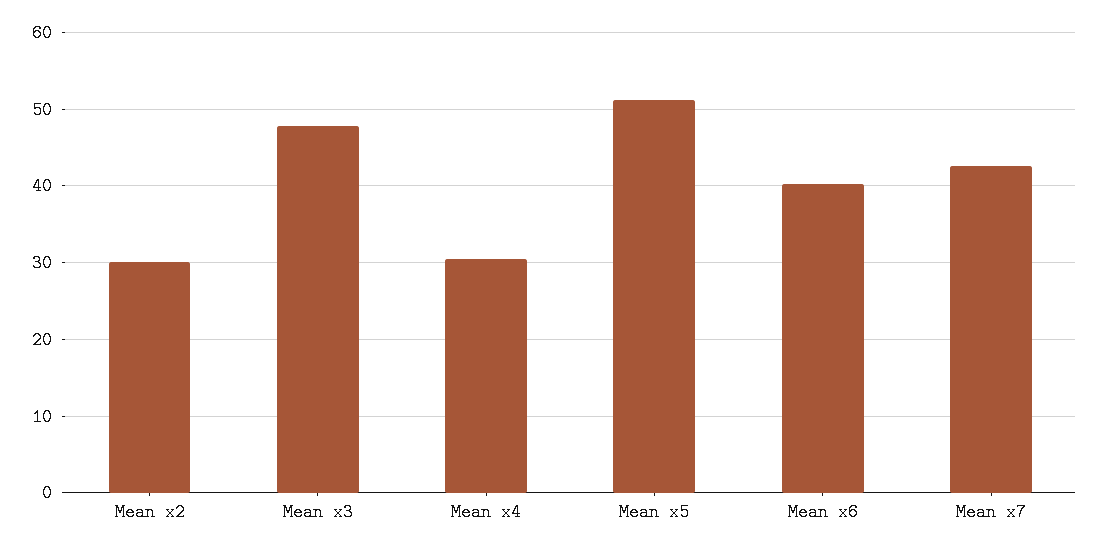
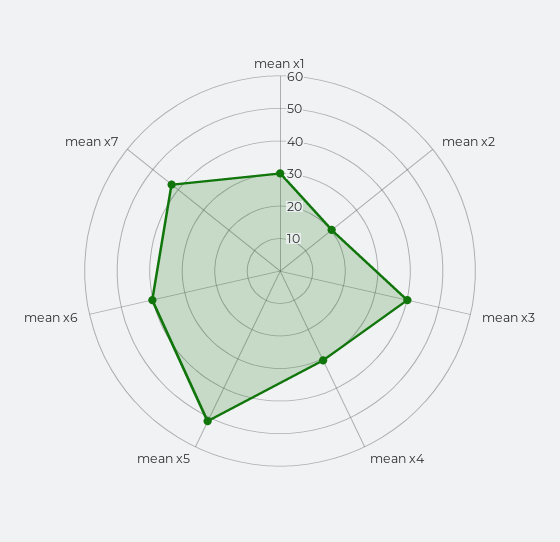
Mean x2: 30 -> 20
Mean x3: 48 -> 40
mean x1: none -> 30

